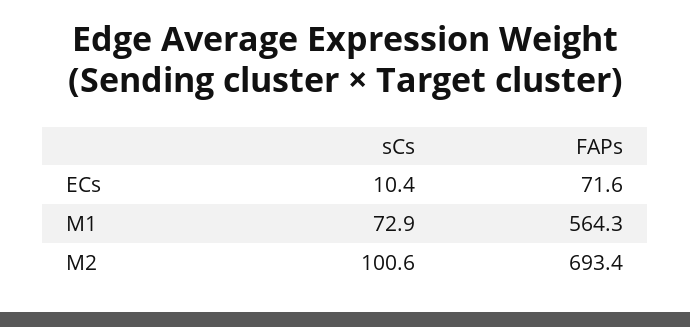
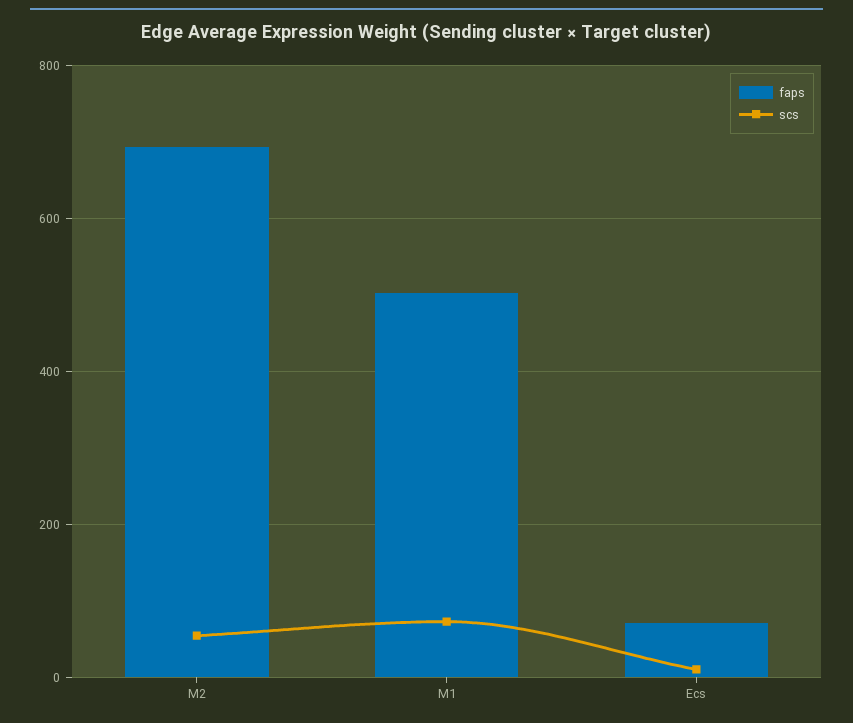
FAPs, M1: 564.3 -> 500
sCs, M2: 100.6 -> 60

